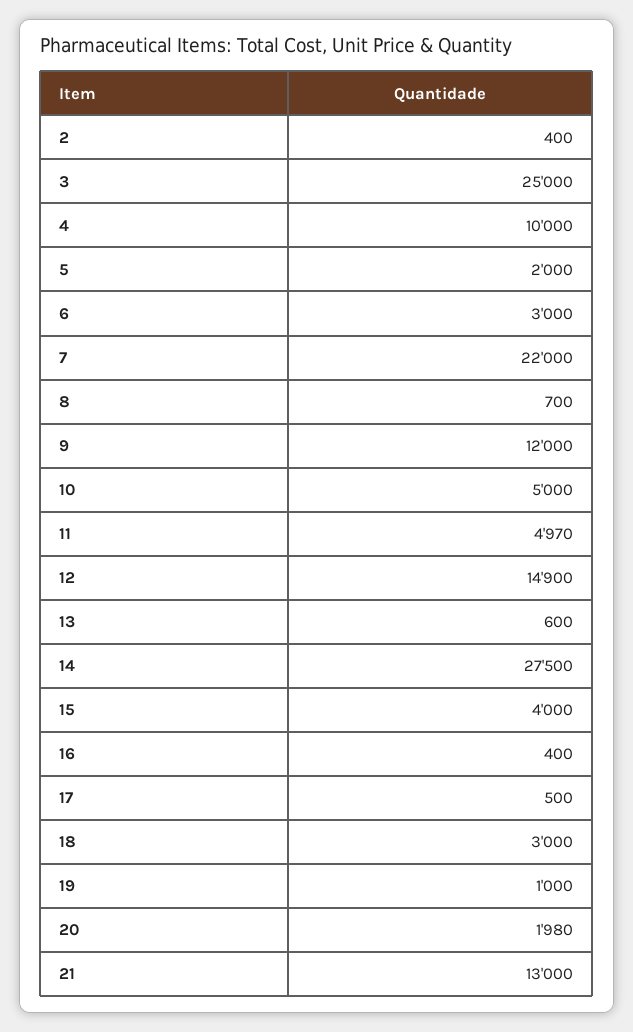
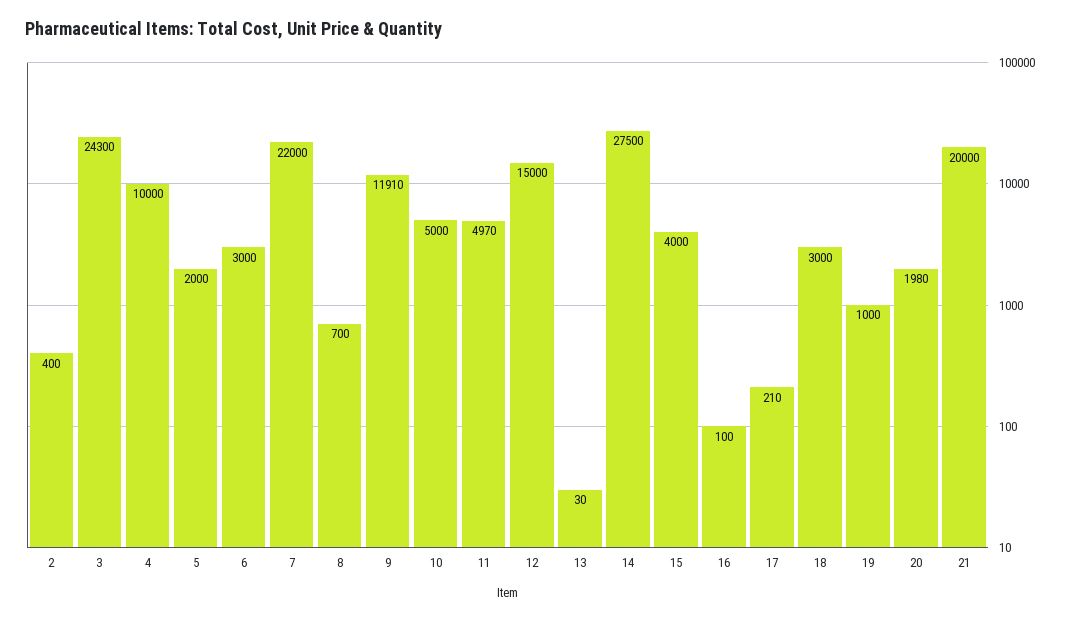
3: 25000 -> 24300
9: 12000 -> 11910
12: 14900 -> 15000
13: 600 -> 30
16: 400 -> 100
17: 500 -> 210
21: 13000 -> 20000

